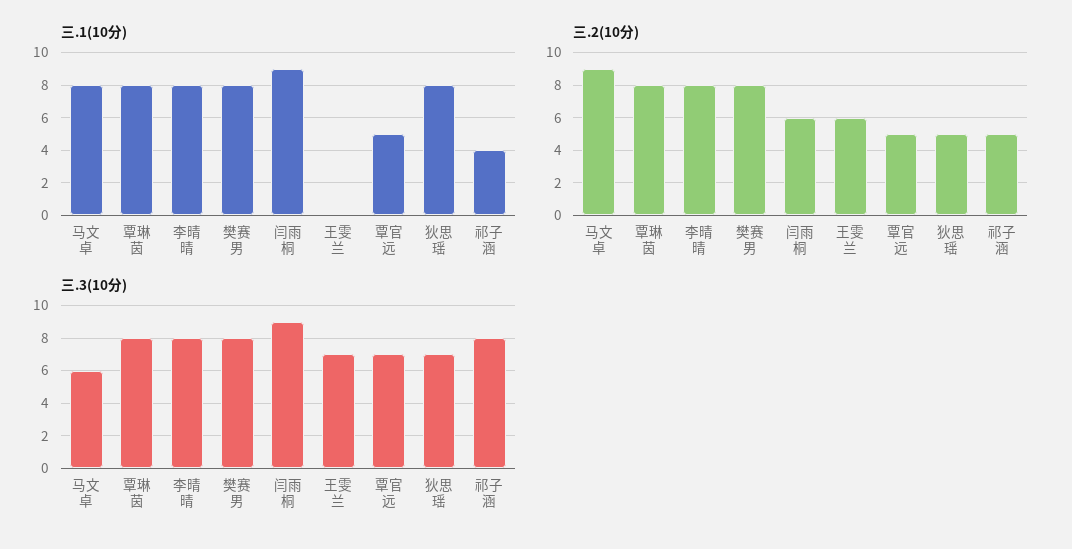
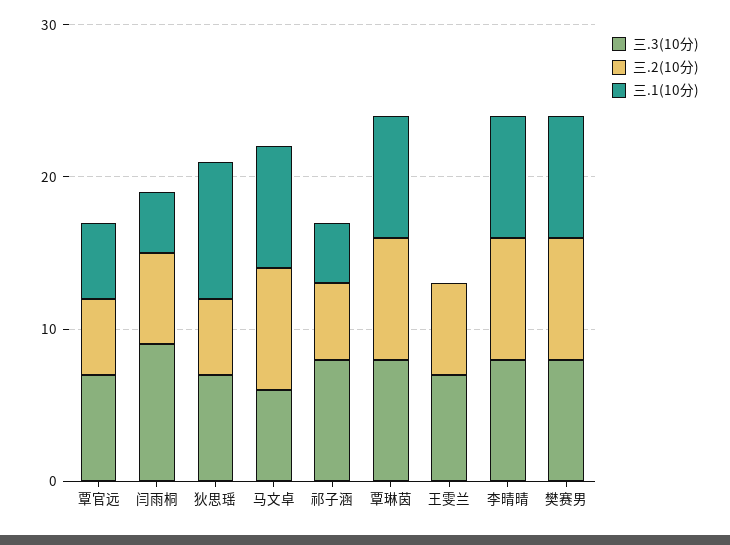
三.1(10分), 闫雨桐: 9 -> 4
三.1(10分), 狄思瑶: 8 -> 9
三.2(10分), 马文卓: 9 -> 8

